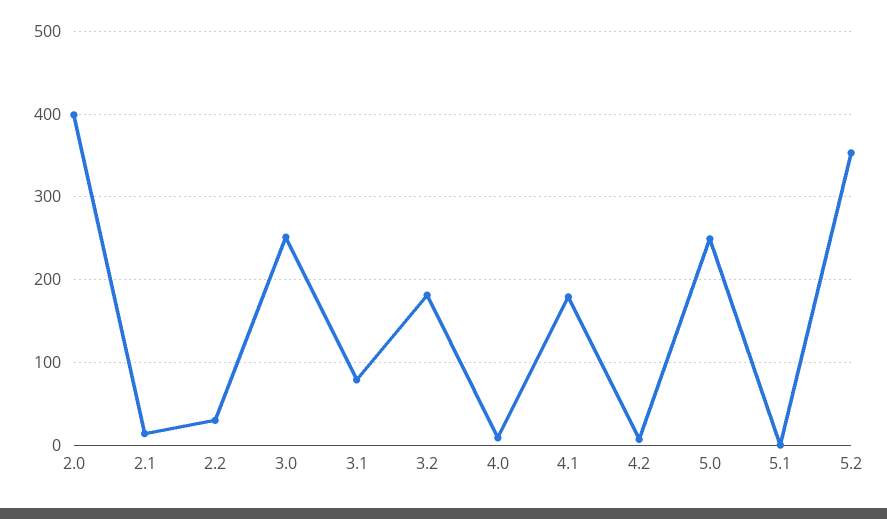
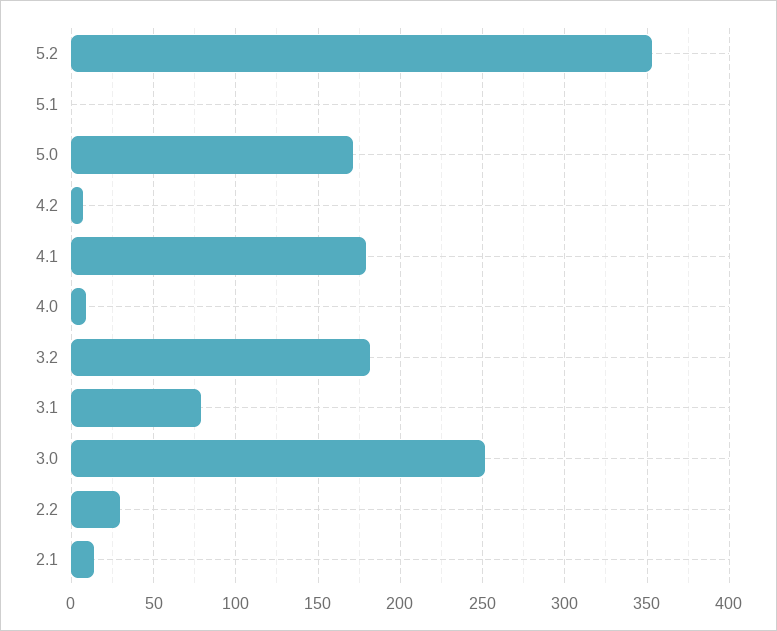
2.0: 400 -> none
5.0: 250 -> 170

